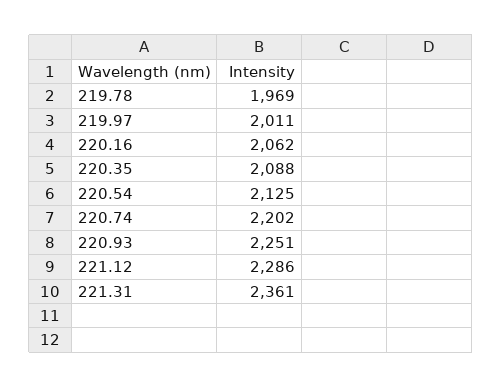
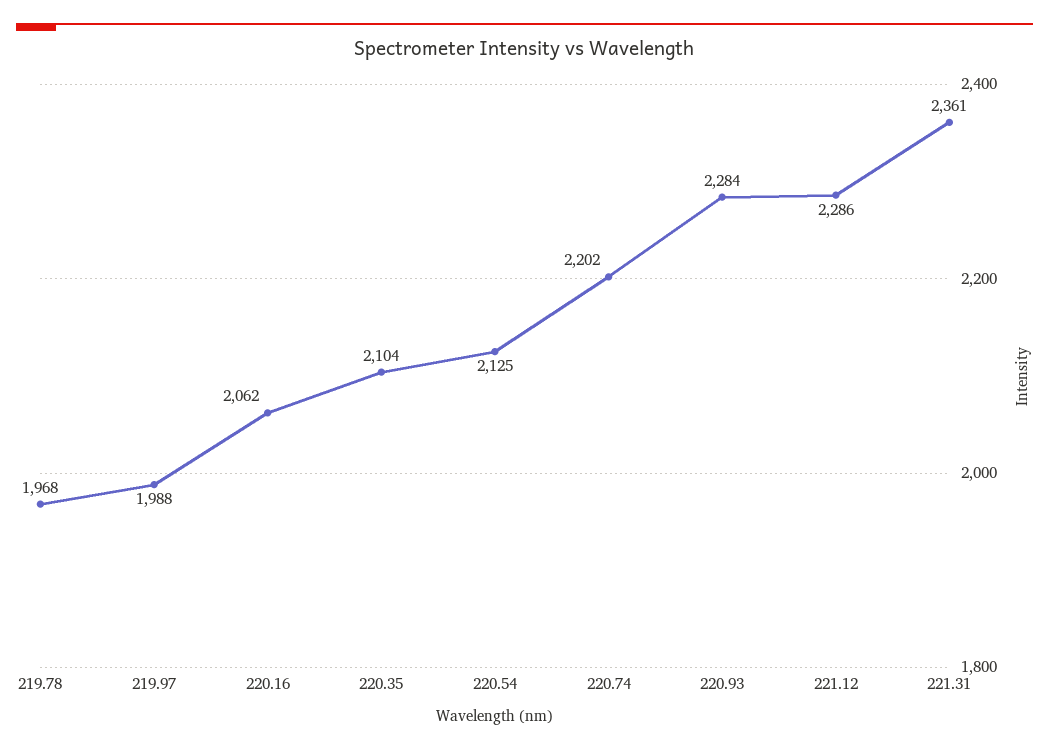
219.78: 1969 -> 1968
219.97: 2011 -> 1988
220.35: 2088 -> 2104
220.93: 2251 -> 2284

